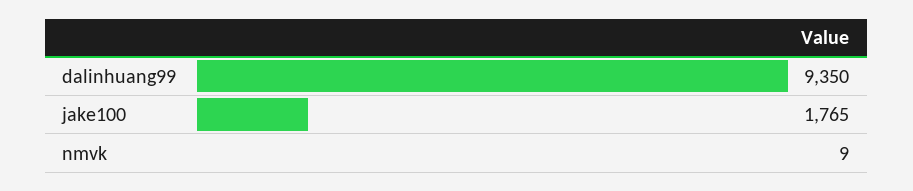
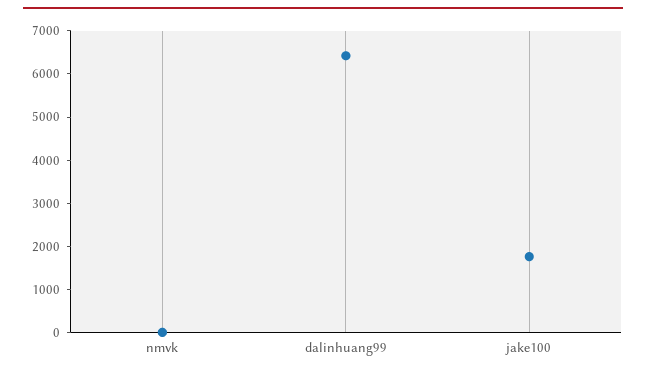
dalinhuang99: 9350 -> 6400

